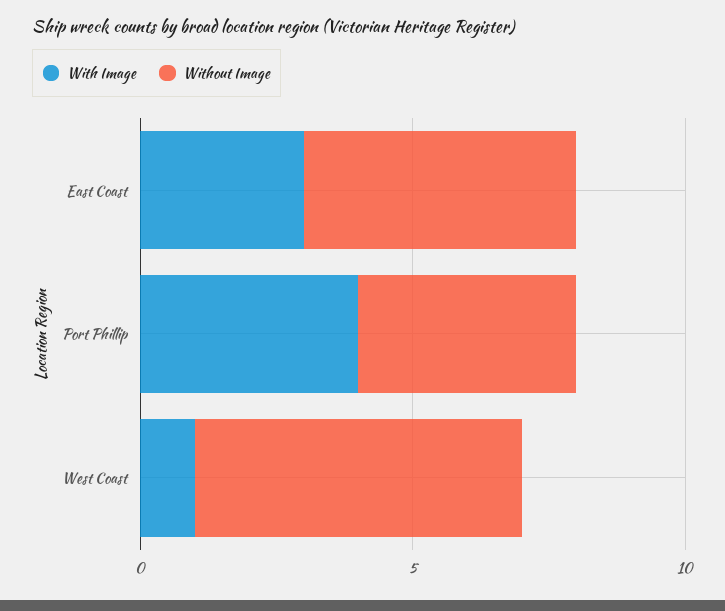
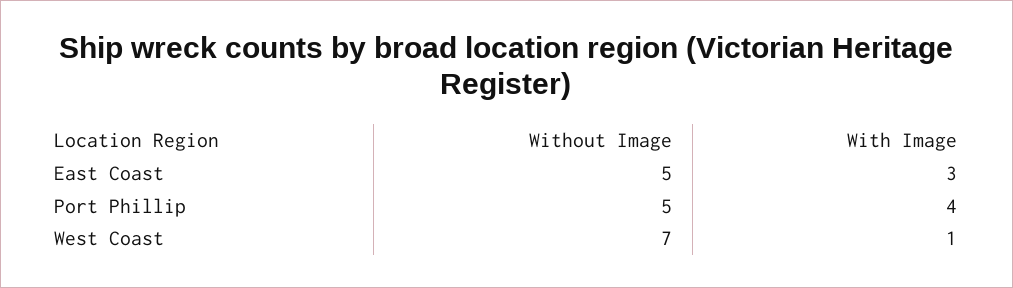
Without Image, Port Phillip: 4 -> 5
Without Image, West Coast: 6 -> 7

